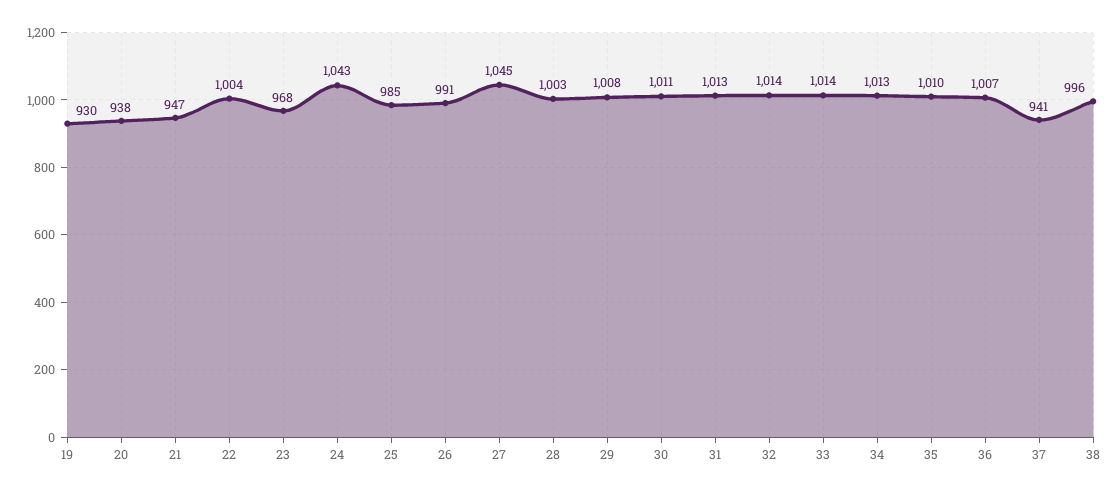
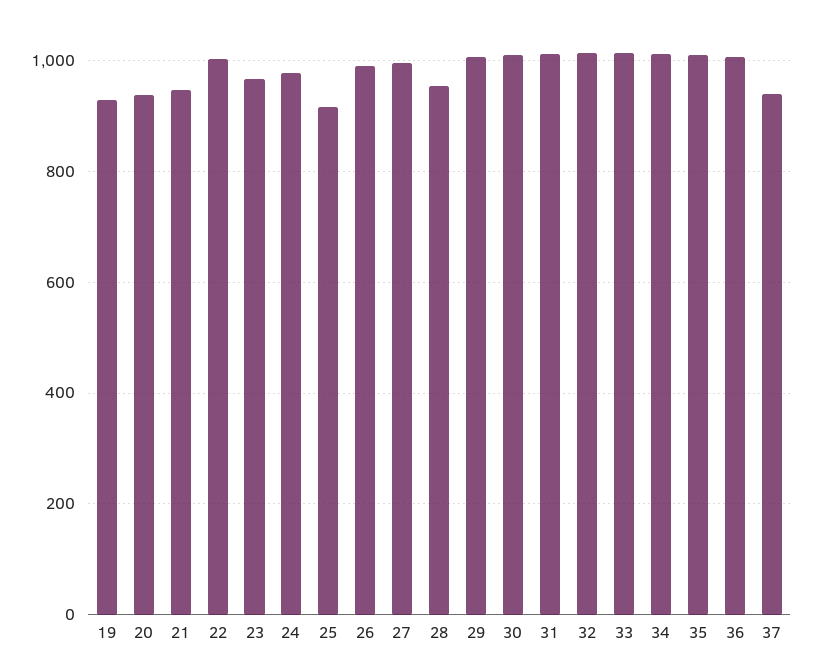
24: 1043 -> 980
25: 985 -> 920
27: 1045 -> 1000
28: 1003 -> 960
38: 996 -> none

